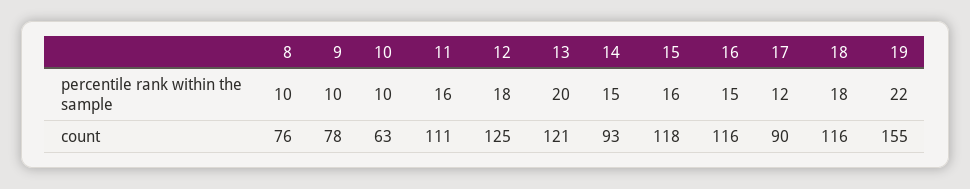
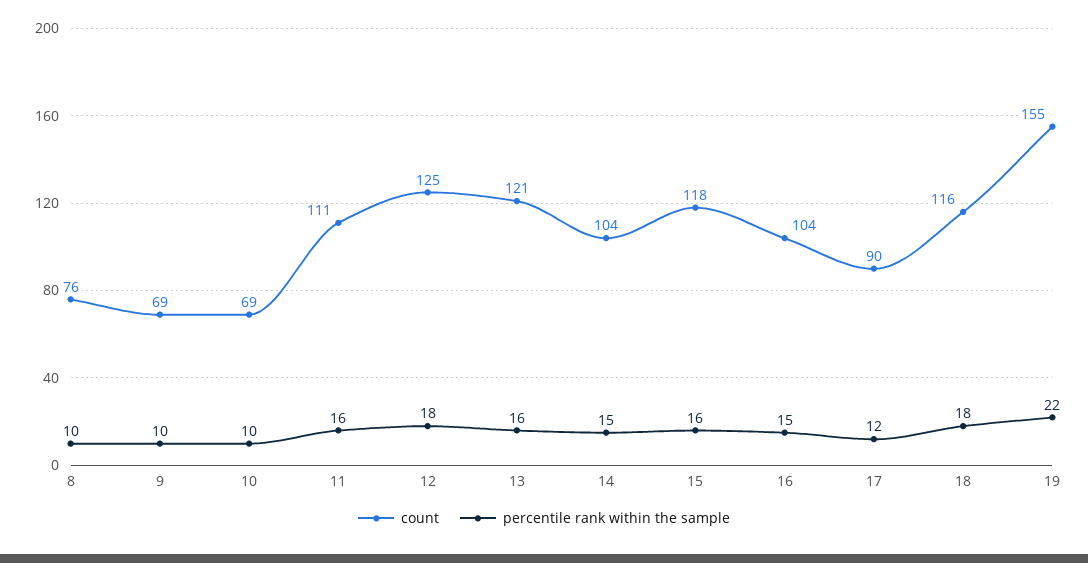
percentile rank within the sample, 13: 20 -> 16
count, 9: 78 -> 69
count, 10: 63 -> 69
count, 14: 93 -> 104
count, 16: 116 -> 104

